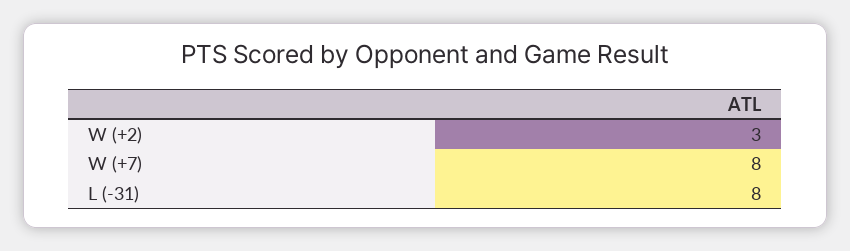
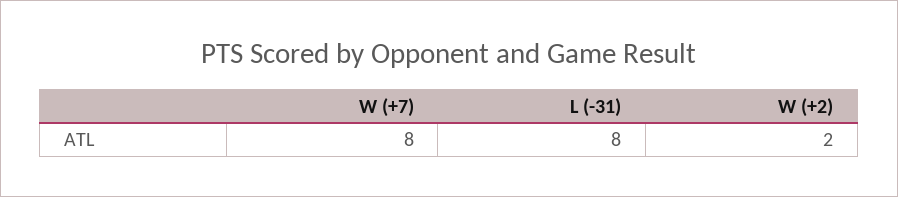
W (+2): 3 -> 2

